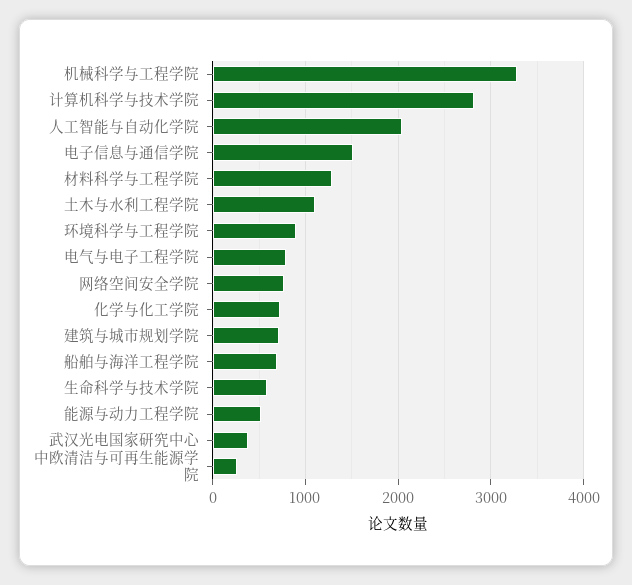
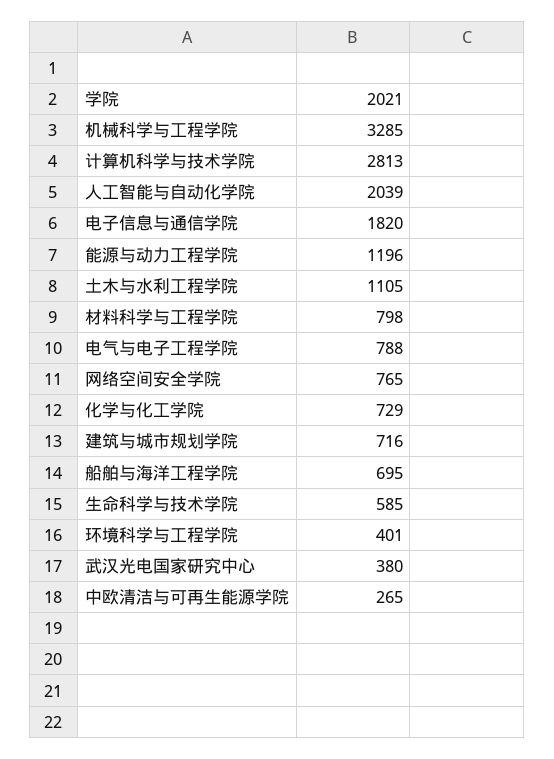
电子信息与通信学院: 1500 -> 1820
材料科学与工程学院: 1300 -> 798
环境科学与工程学院: 900 -> 401
能源与动力工程学院: 500 -> 1196

